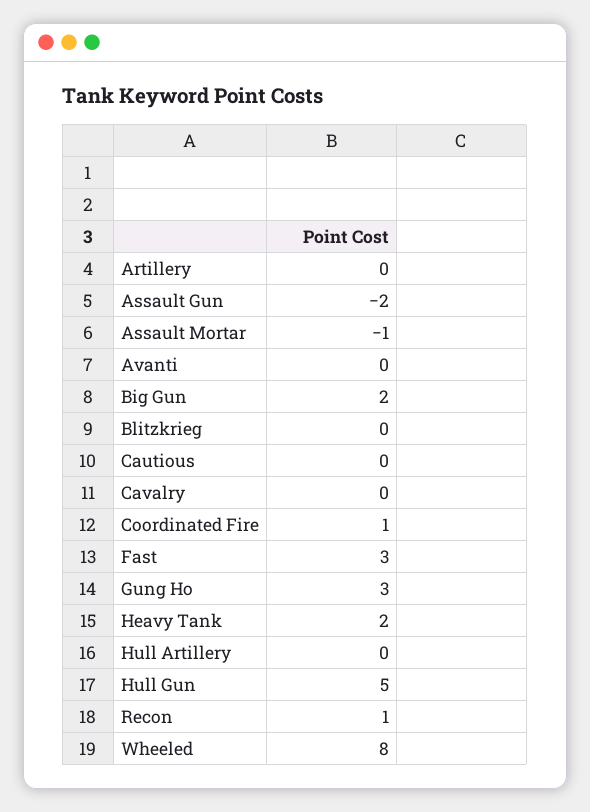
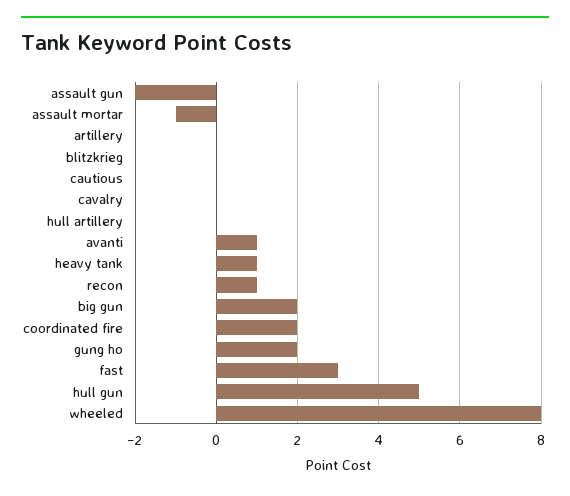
Avanti: 0 -> 1
Coordinated Fire: 1 -> 2
Gung Ho: 3 -> 2
Heavy Tank: 2 -> 1

